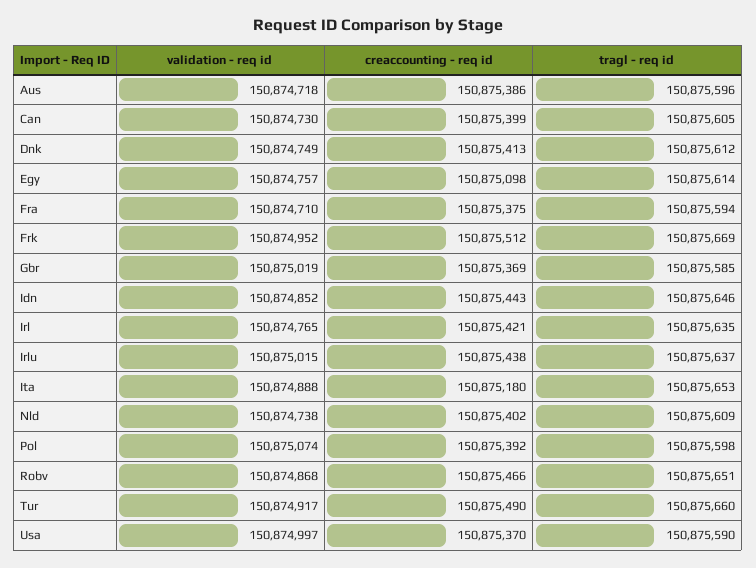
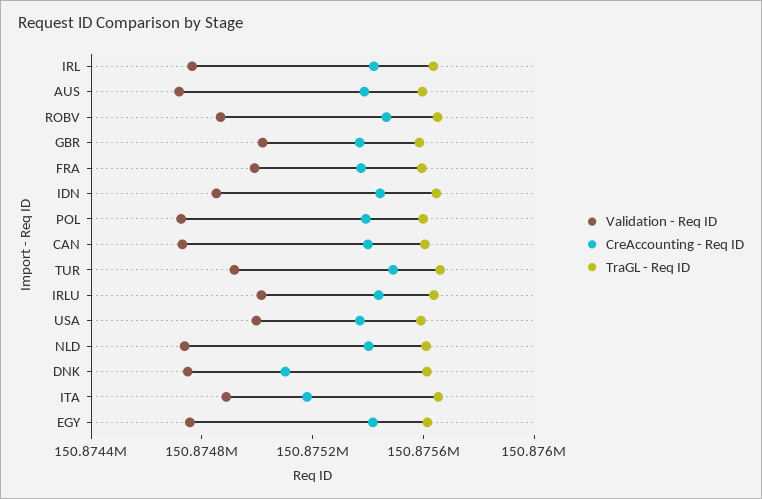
creaccounting - req id, Dnk: 150875413 -> 150875100
creaccounting - req id, Egy: 150875098 -> 150875400
validation - req id, Fra: 150874710 -> 150875000
validation - req id, Frk: 150874952 -> none
creaccounting - req id, Frk: 150875512 -> none
tragl - req id, Frk: 150875669 -> none
validation - req id, Pol: 150875074 -> 150874700

